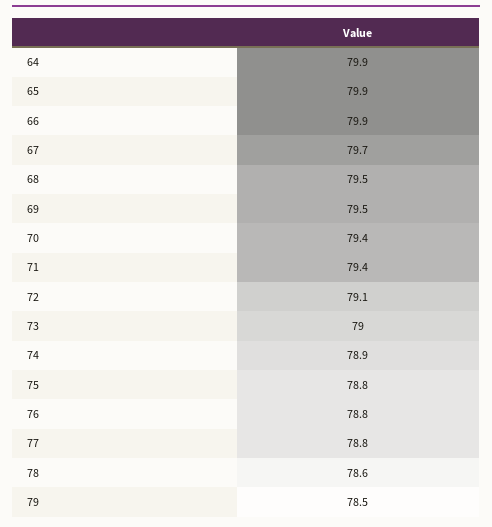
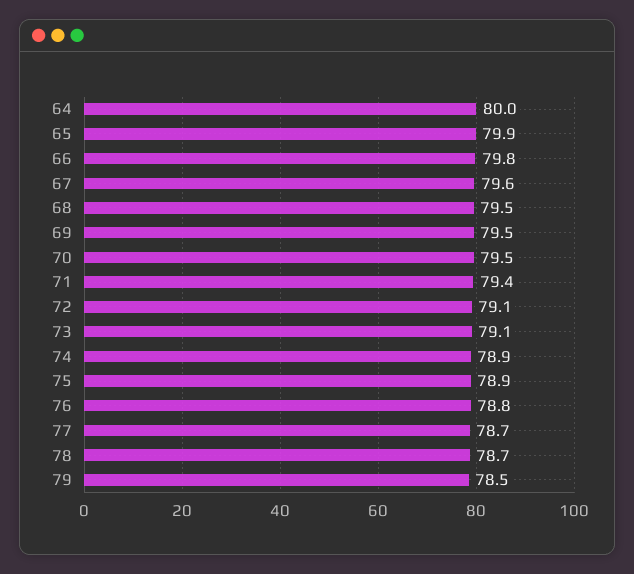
64: 79.9 -> 80
66: 79.9 -> 79.8
67: 79.7 -> 79.6
70: 79.4 -> 79.5
73: 79 -> 79.1
75: 78.8 -> 78.9
77: 78.8 -> 78.7
78: 78.6 -> 78.7

